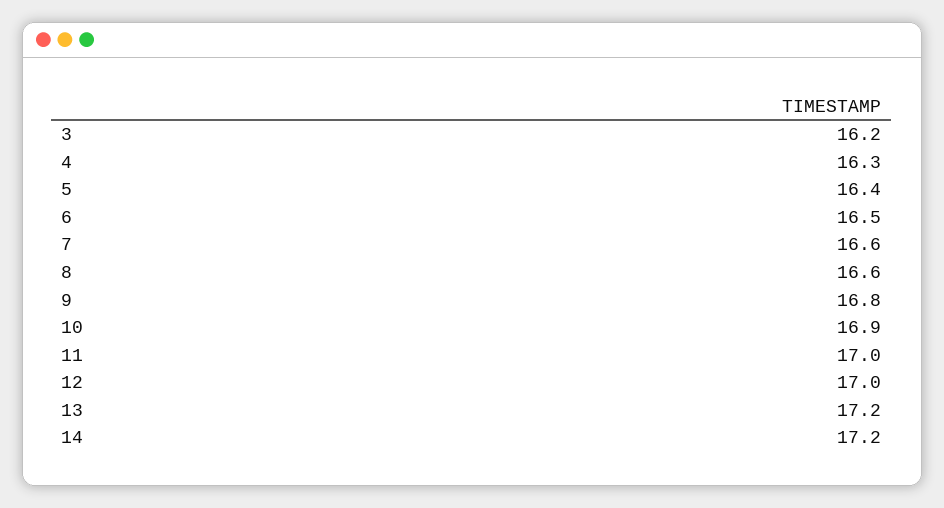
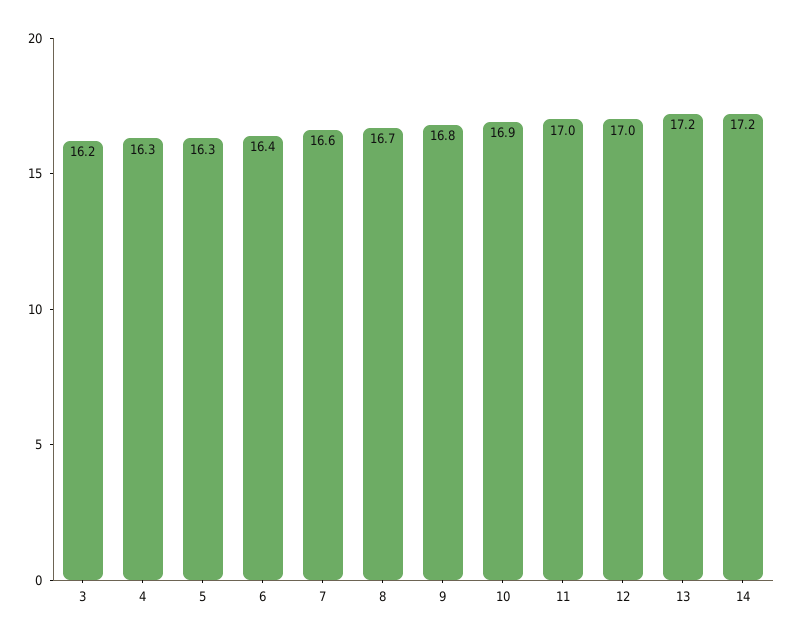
5: 16.4 -> 16.3
6: 16.5 -> 16.4
8: 16.6 -> 16.7

